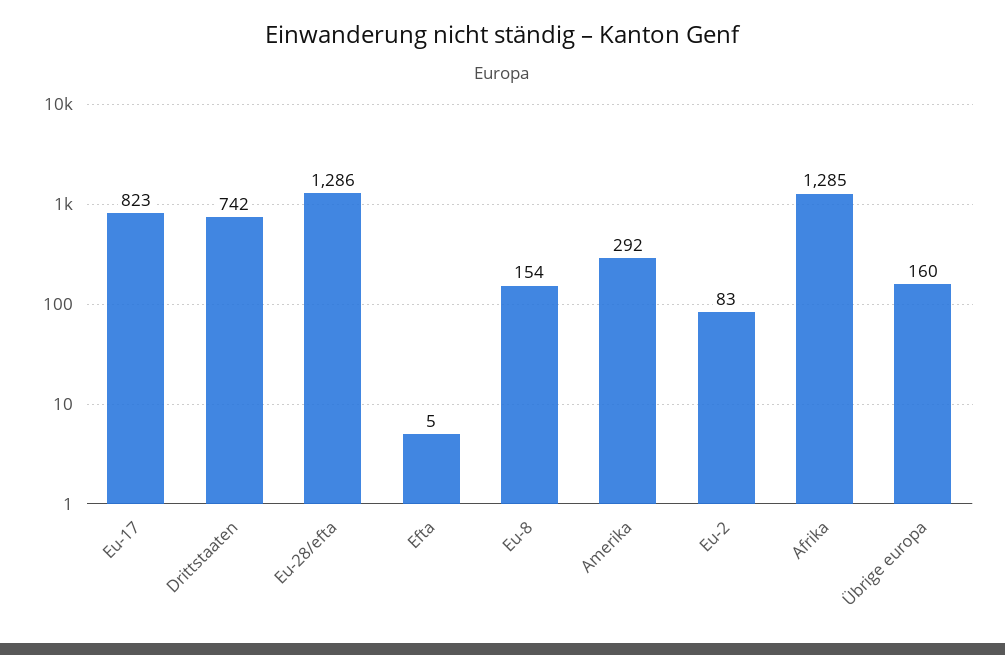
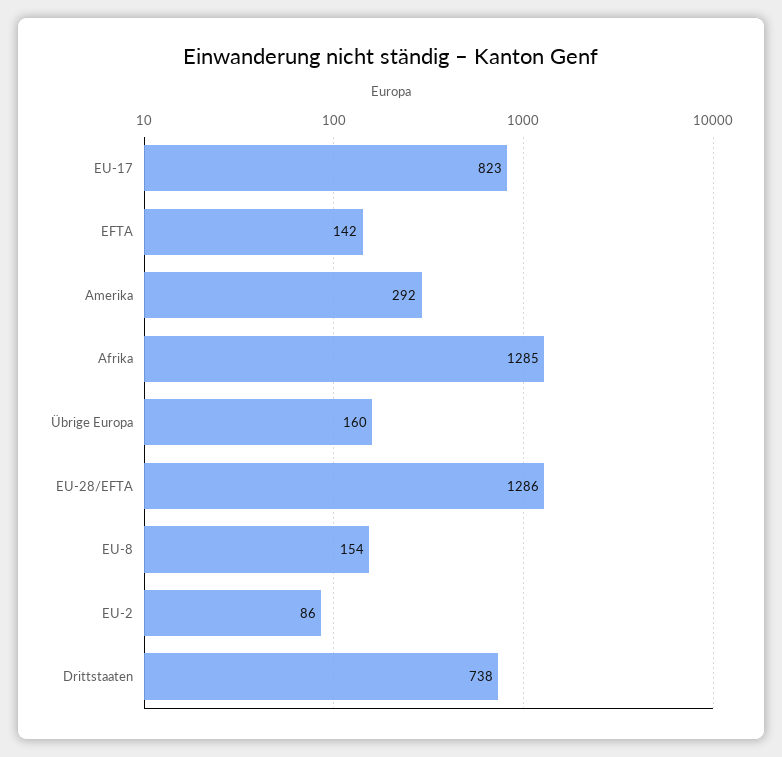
Drittstaaten: 742 -> 738
Efta: 5 -> 142
Eu-2: 83 -> 86

